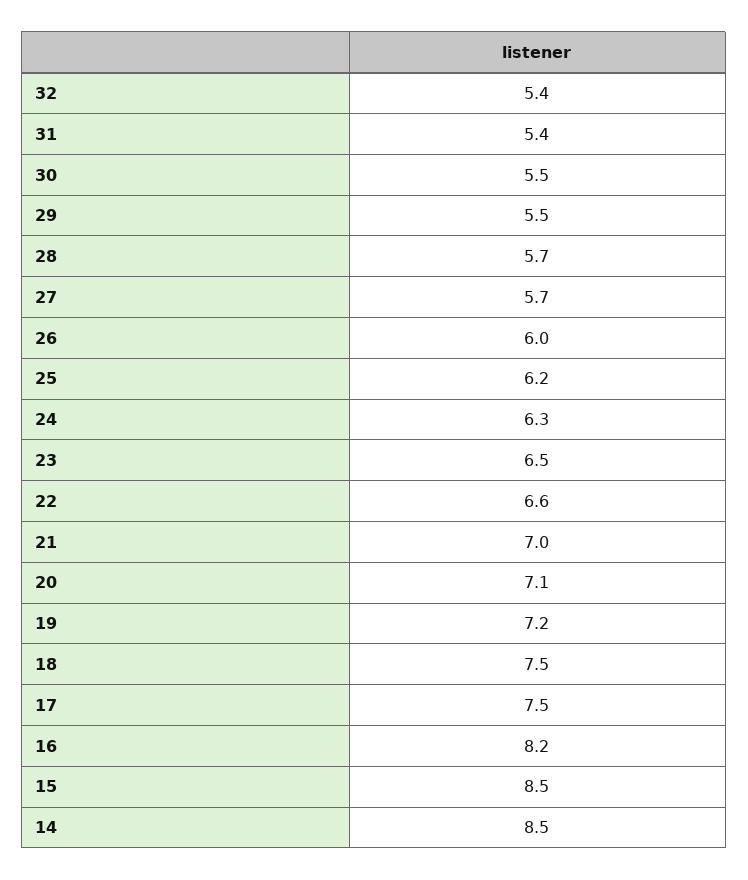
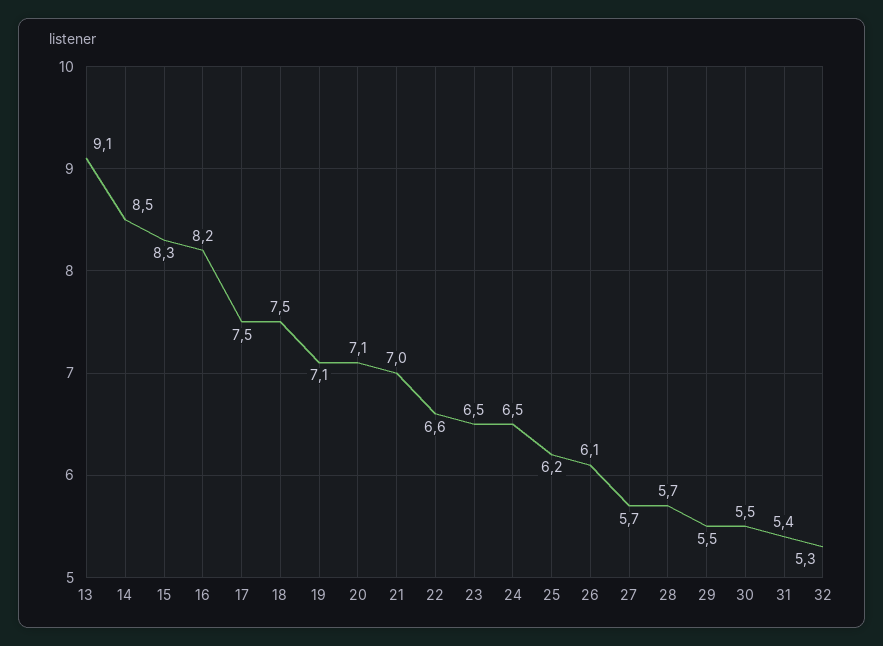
32: 5.4 -> 5.3
26: 6 -> 6.1
24: 6.3 -> 6.5
19: 7.2 -> 7.1
15: 8.5 -> 8.3
13: none -> 9.1

